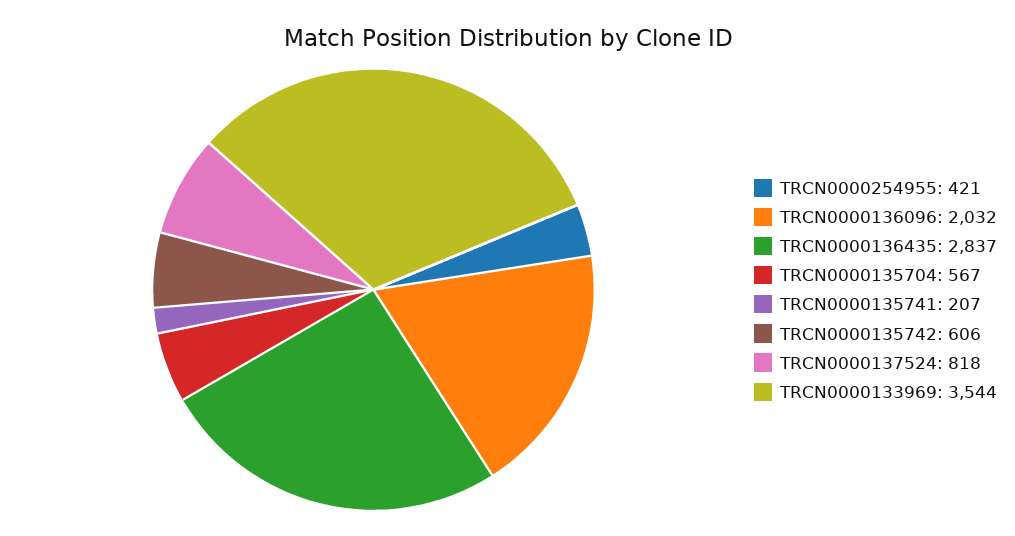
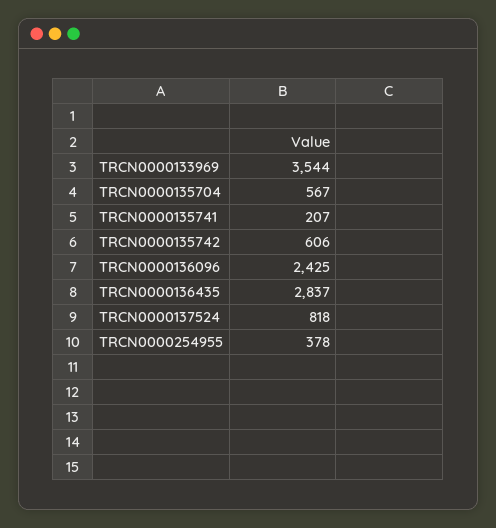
TRCN0000254955: 421 -> 378
TRCN0000136096: 2032 -> 2425

